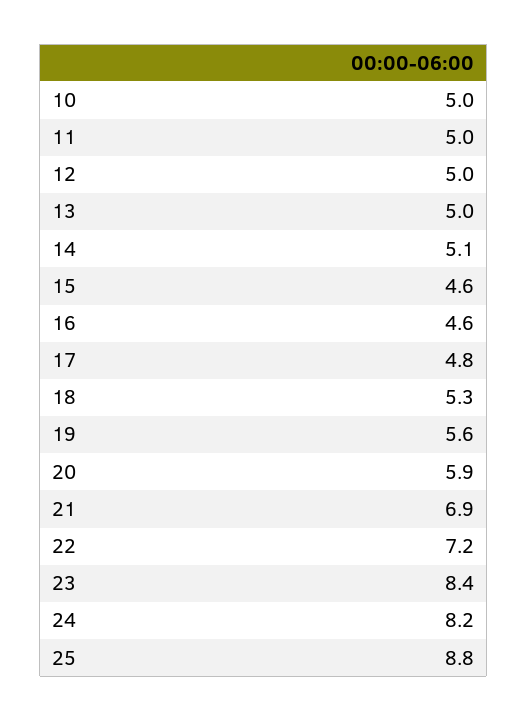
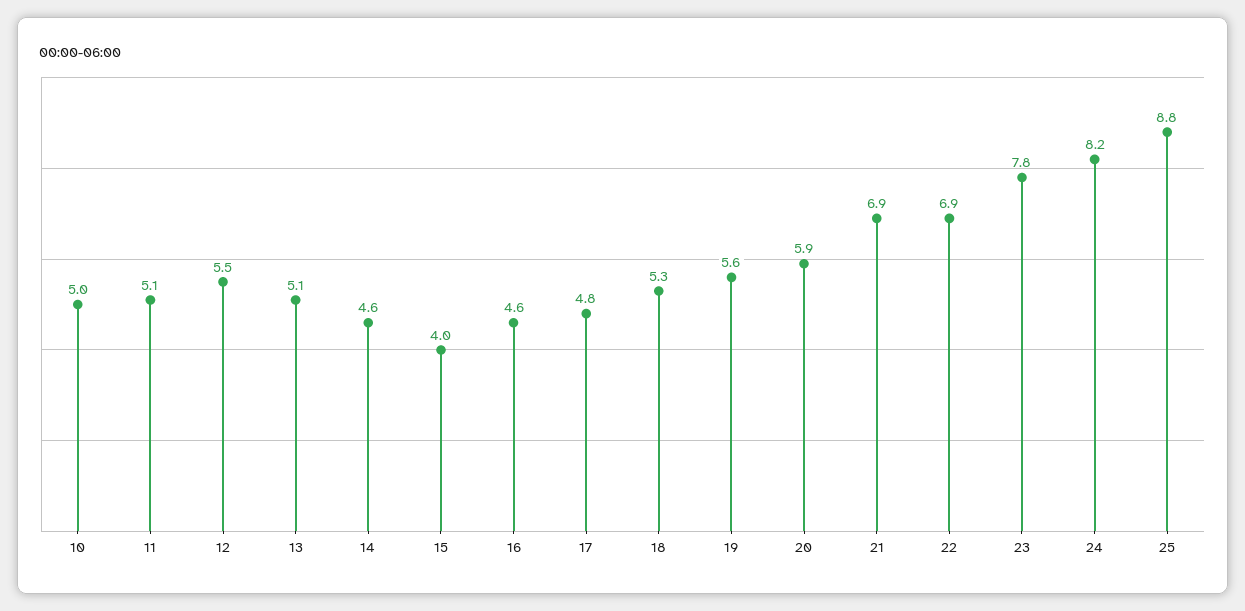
11: 5 -> 5.1
12: 5 -> 5.5
13: 5 -> 5.1
14: 5.1 -> 4.6
15: 4.6 -> 4
22: 7.2 -> 6.9
23: 8.4 -> 7.8

